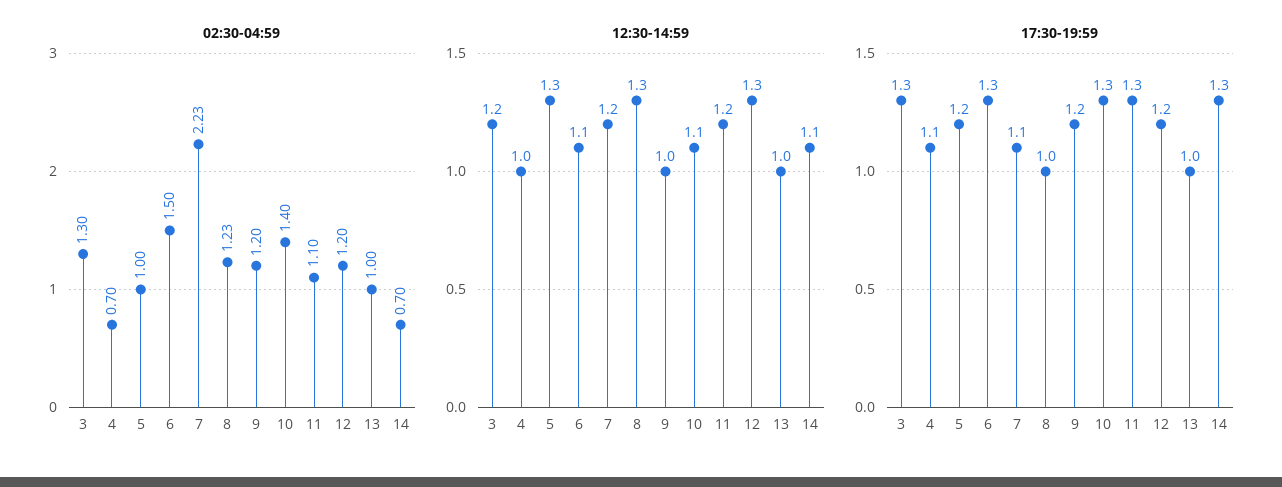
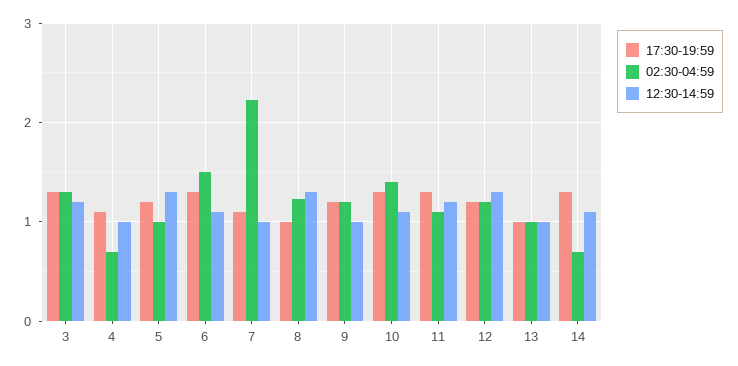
12:30-14:59, 7: 1.2 -> 1

